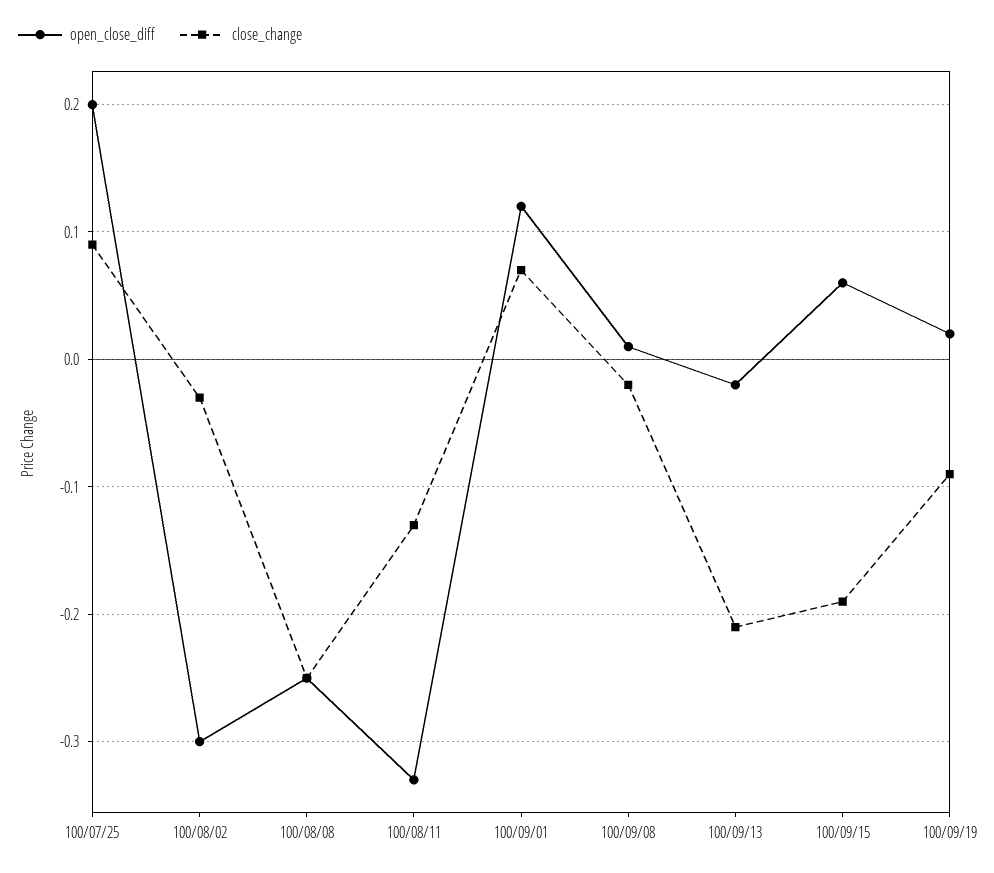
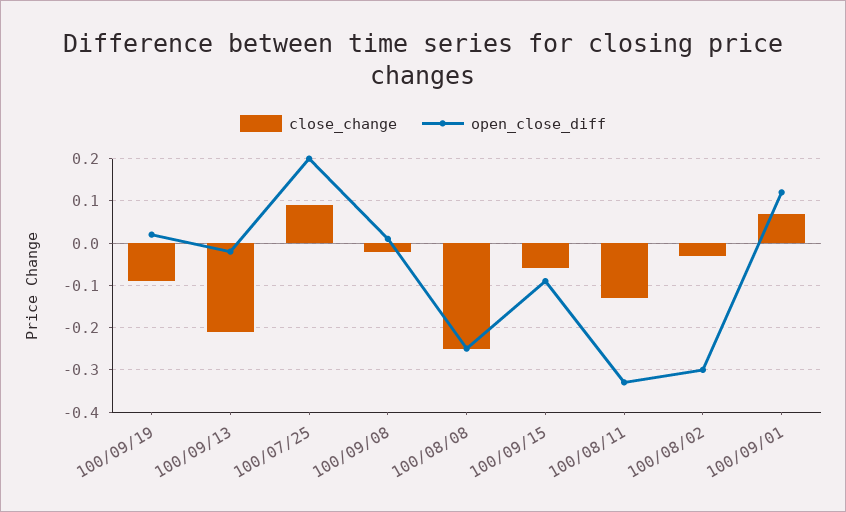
open_close_diff, 100/09/15: 0.06 -> -0.1
close_change, 100/09/15: -0.19 -> -0.05

